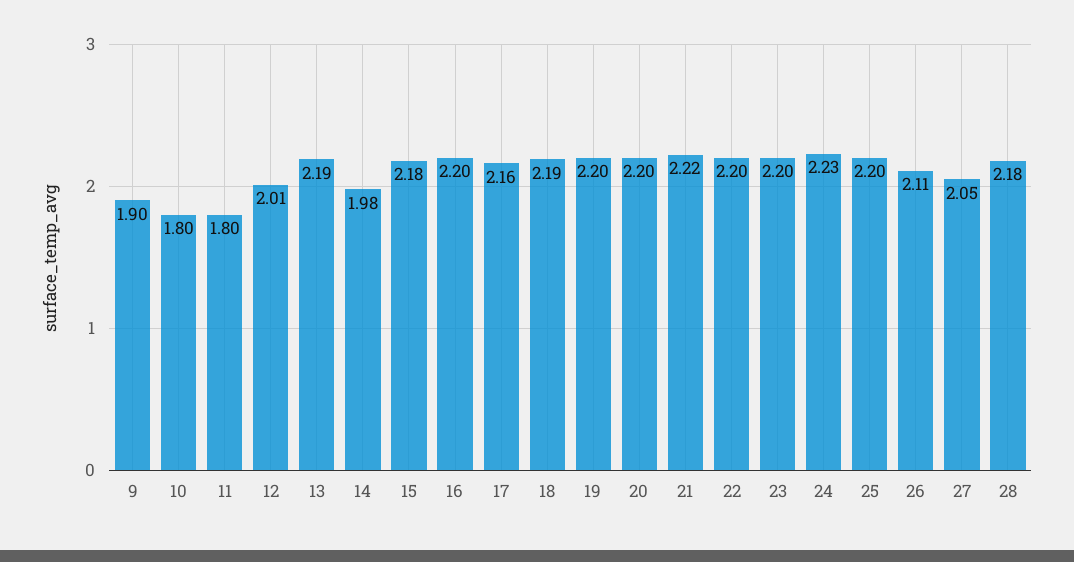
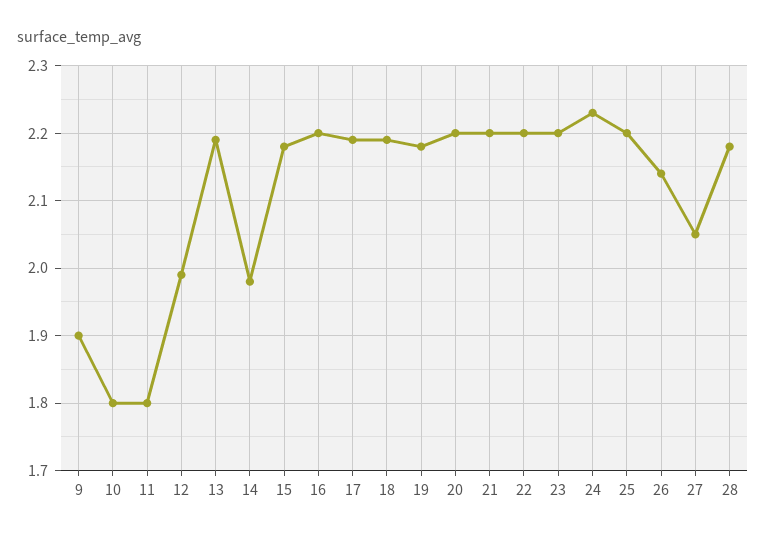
12: 2.01 -> 1.99
17: 2.16 -> 2.19
19: 2.2 -> 2.18
21: 2.22 -> 2.2
26: 2.11 -> 2.14

